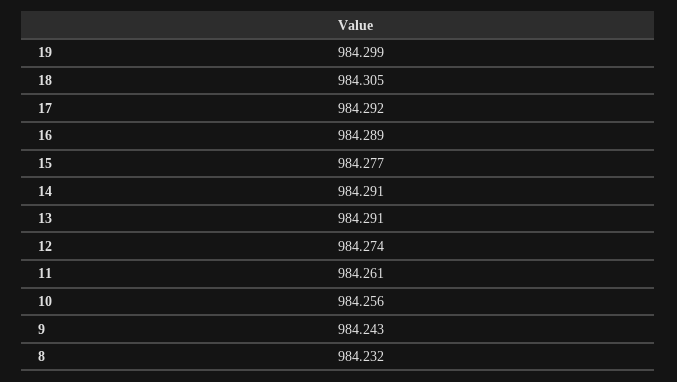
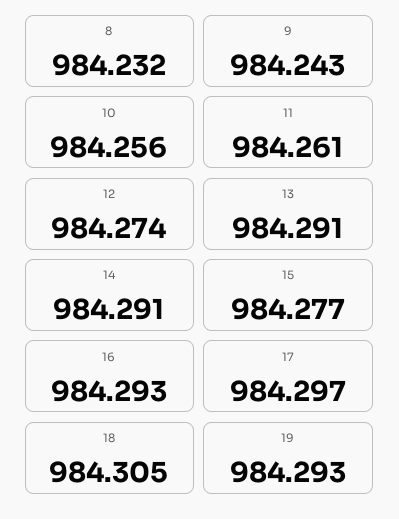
19: 984.299 -> 984.293
17: 984.292 -> 984.297
16: 984.289 -> 984.293

